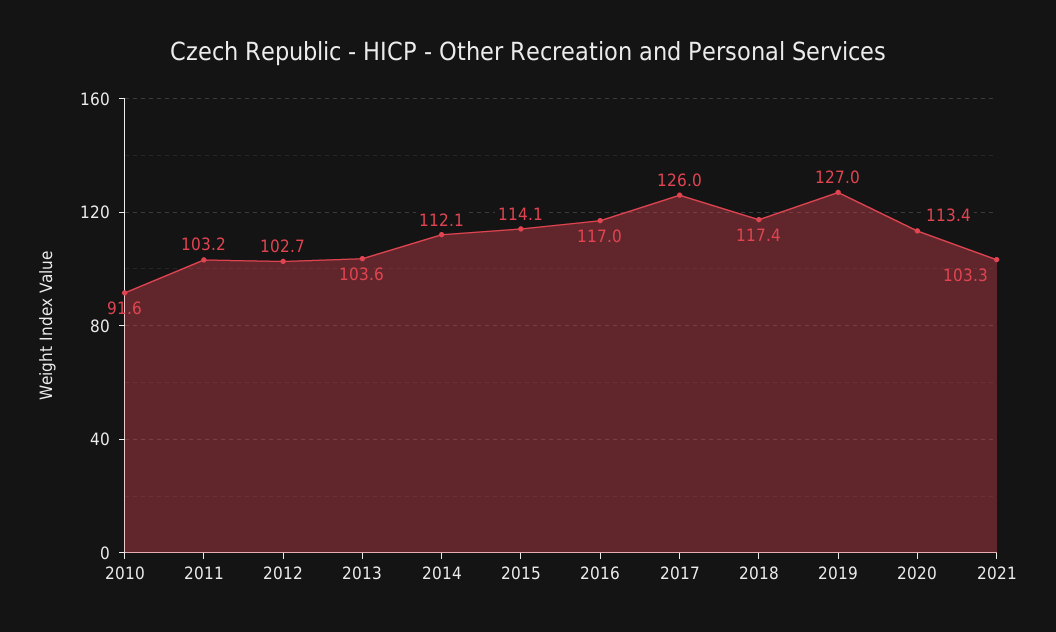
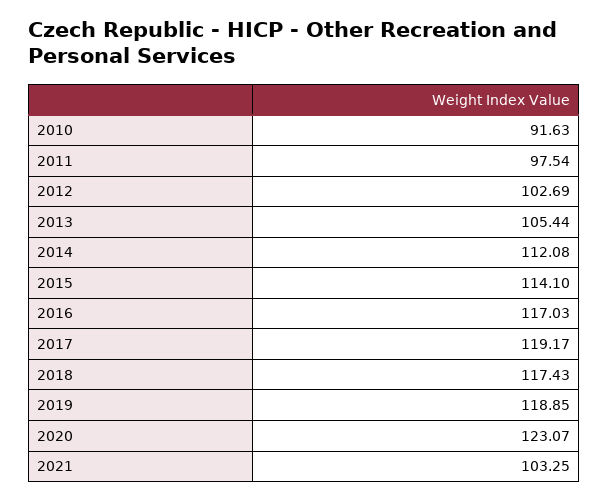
2011: 103.2 -> 97.54
2013: 103.6 -> 105.44
2017: 126 -> 119.17
2019: 127 -> 118.85
2020: 113.4 -> 123.07

